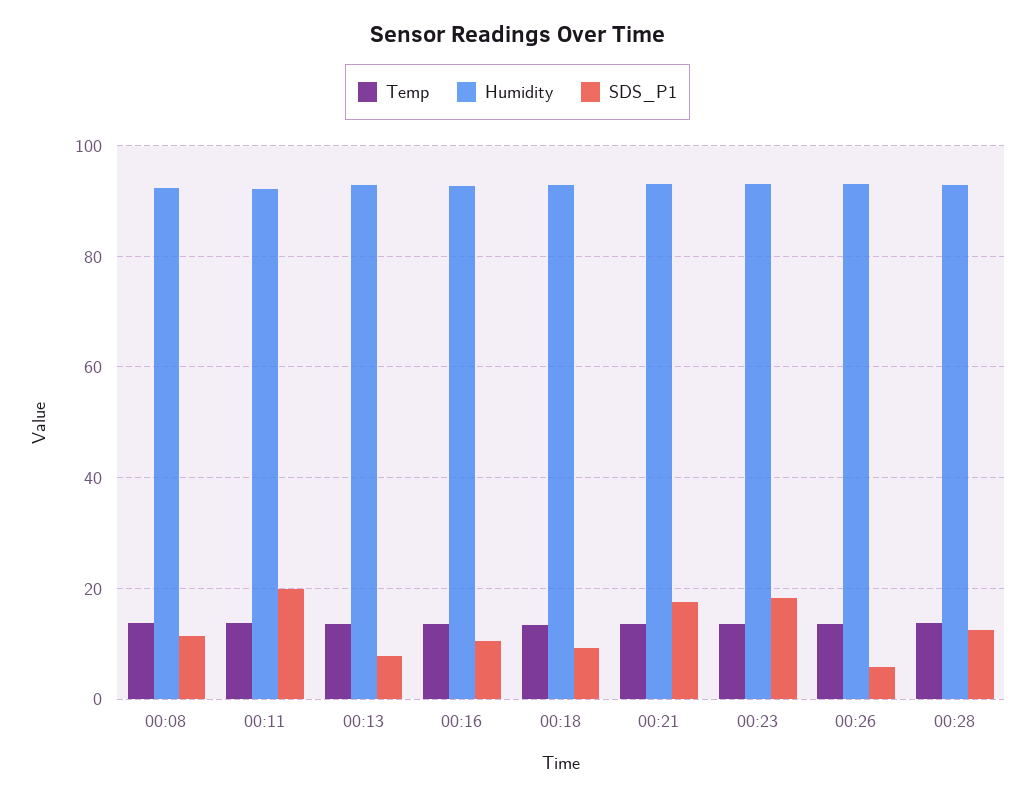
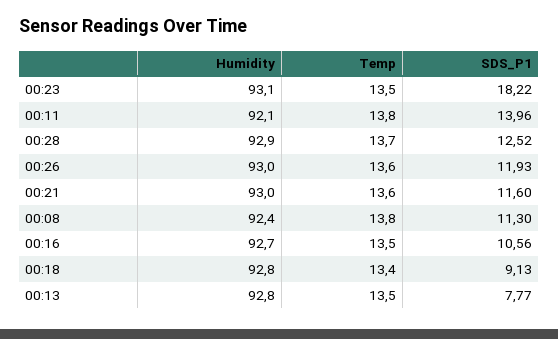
SDS_P1, 00:11: 20 -> 13.96
SDS_P1, 00:21: 18 -> 11.6
SDS_P1, 00:26: 6 -> 11.93

